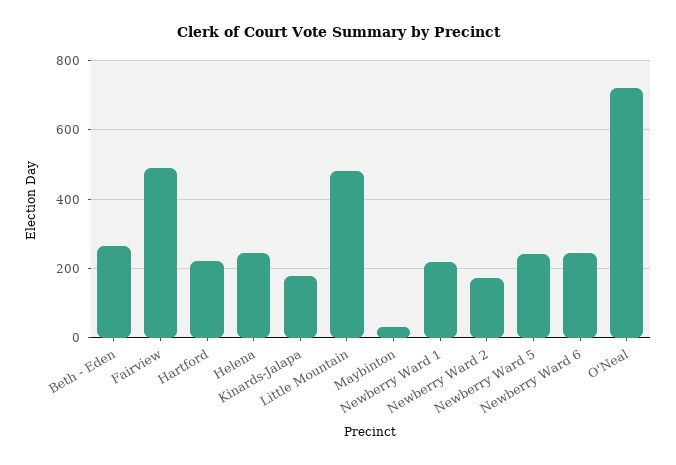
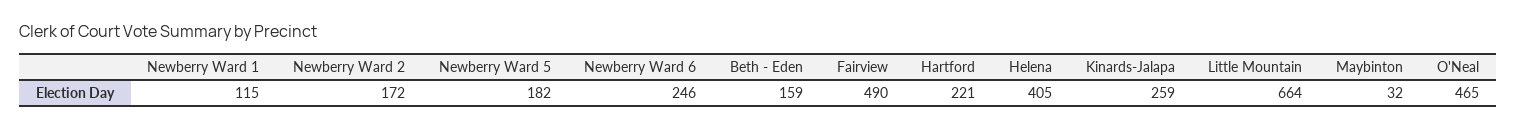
Beth - Eden: 260 -> 159
Helena: 240 -> 405
Kinards-Jalapa: 180 -> 259
Little Mountain: 480 -> 664
Newberry Ward 1: 220 -> 115
Newberry Ward 5: 240 -> 182
O'Neal: 720 -> 465

